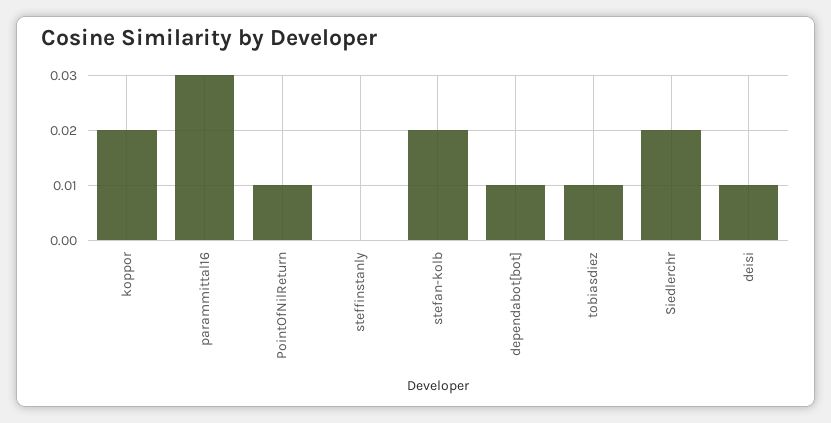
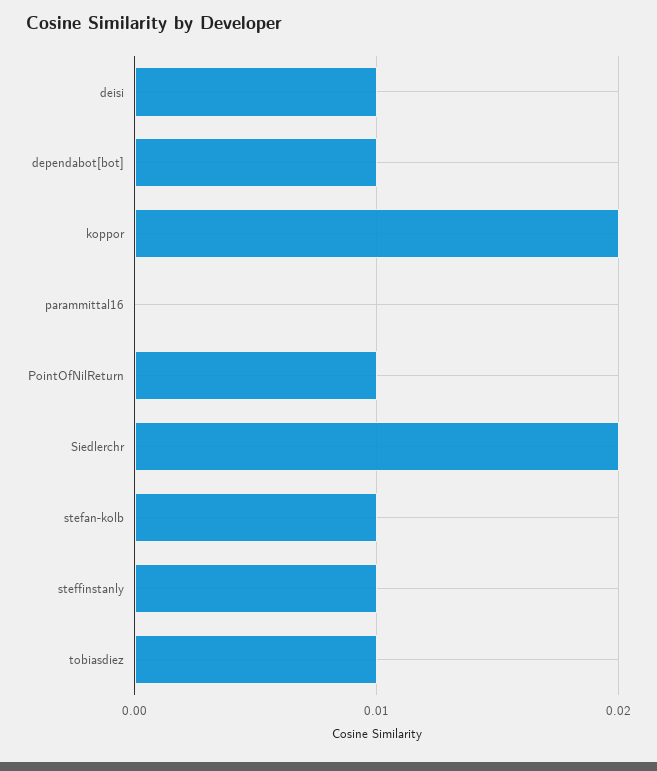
parammittal16: 0.03 -> 0
steffinstanly: 0 -> 0.01
stefan-kolb: 0.02 -> 0.01

